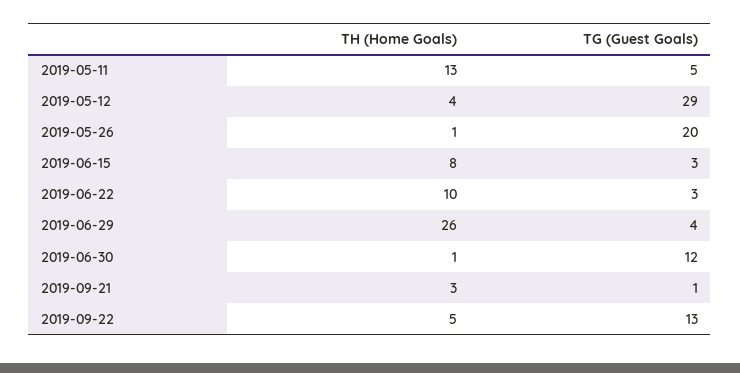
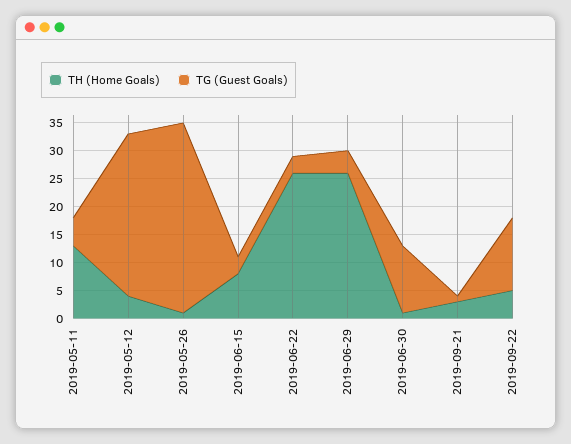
TG (Guest Goals), 2019-05-26: 20 -> 35
TH (Home Goals), 2019-06-22: 10 -> 25

